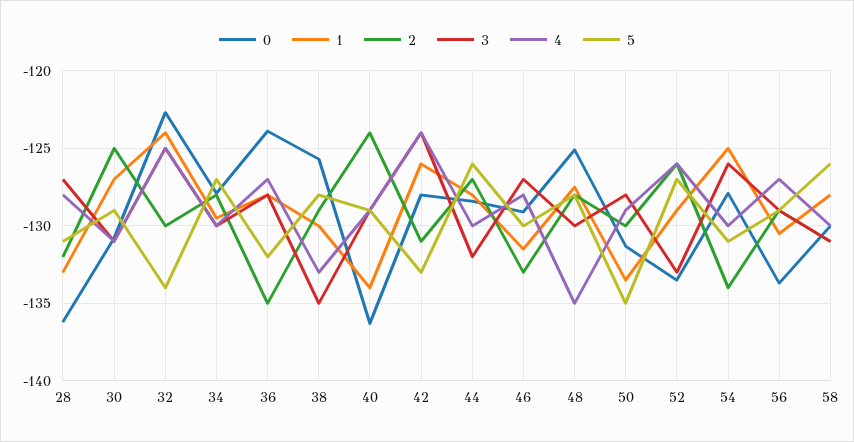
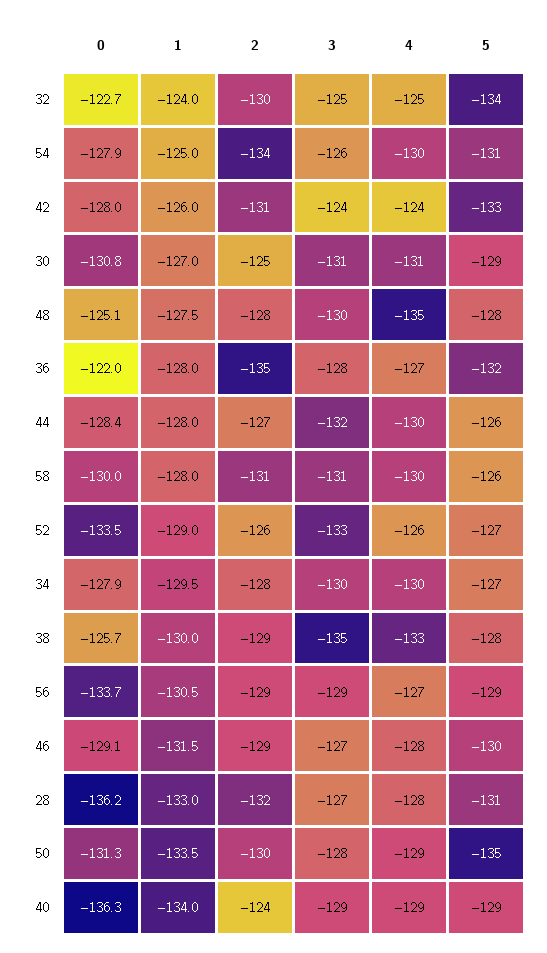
0, 36: -124 -> -122
2, 46: -133 -> -129

